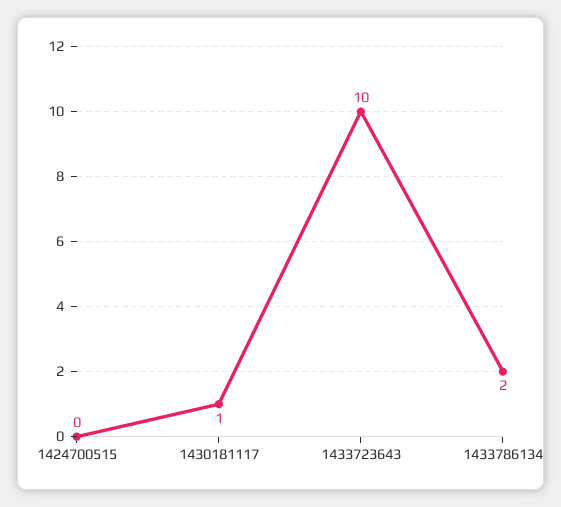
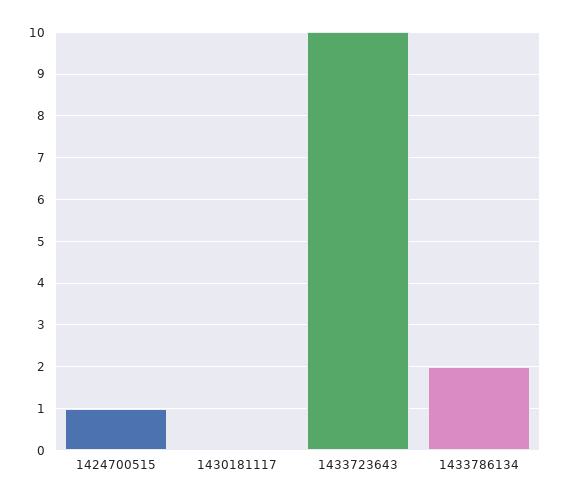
1424700515: 0 -> 1
1430181117: 1 -> 0

